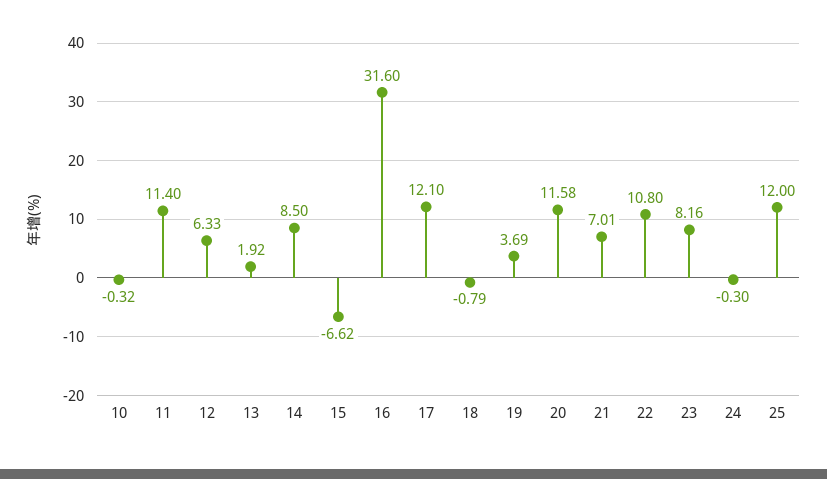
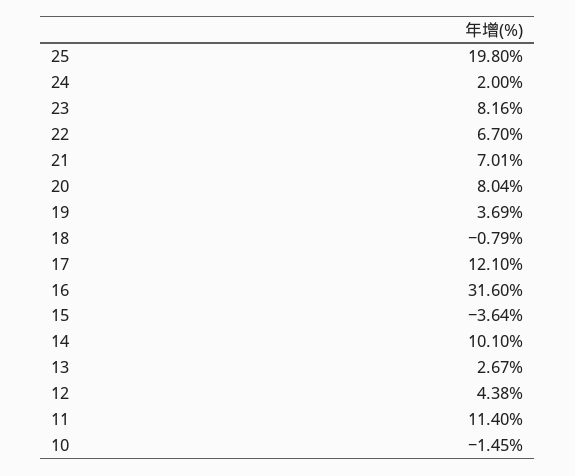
10: -0.32 -> -1.45
12: 6.33 -> 4.38
13: 1.92 -> 2.67
14: 8.5 -> 10.1
15: -6.62 -> -3.64
20: 11.58 -> 8.04
22: 10.8 -> 6.7
24: -0.3 -> 2
25: 12 -> 19.8

